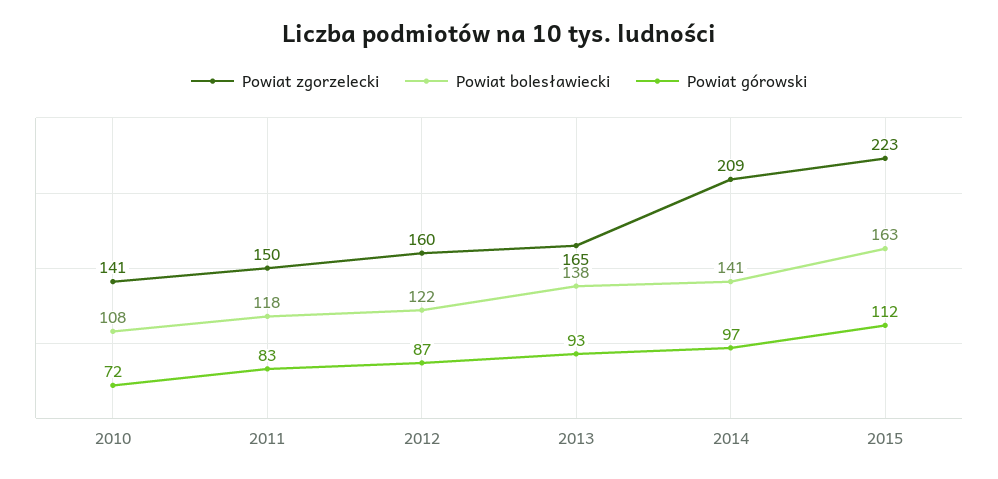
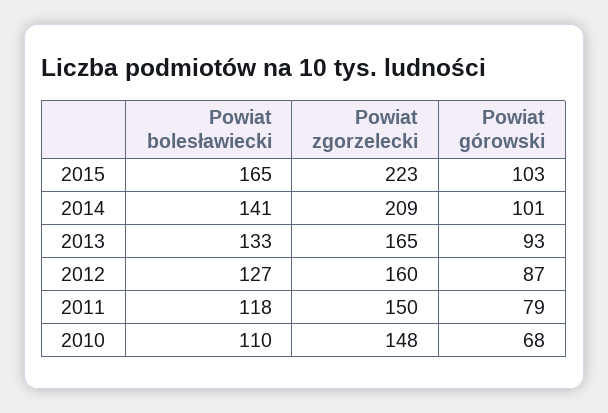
Powiat zgorzelecki, 2010: 141 -> 148
Powiat bolesławiecki, 2010: 108 -> 110
Powiat górowski, 2010: 72 -> 68
Powiat górowski, 2011: 83 -> 79
Powiat bolesławiecki, 2012: 122 -> 127
Powiat bolesławiecki, 2013: 138 -> 133
Powiat górowski, 2014: 97 -> 101
Powiat bolesławiecki, 2015: 163 -> 165
Powiat górowski, 2015: 112 -> 103

